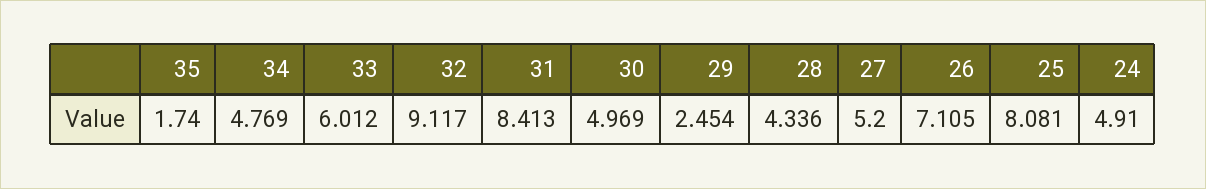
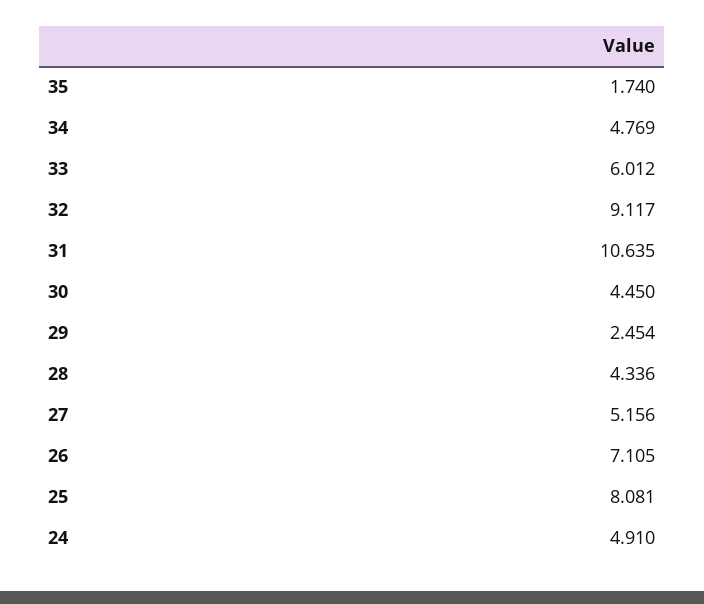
31: 8.413 -> 10.635
30: 4.969 -> 4.45
27: 5.2 -> 5.156

